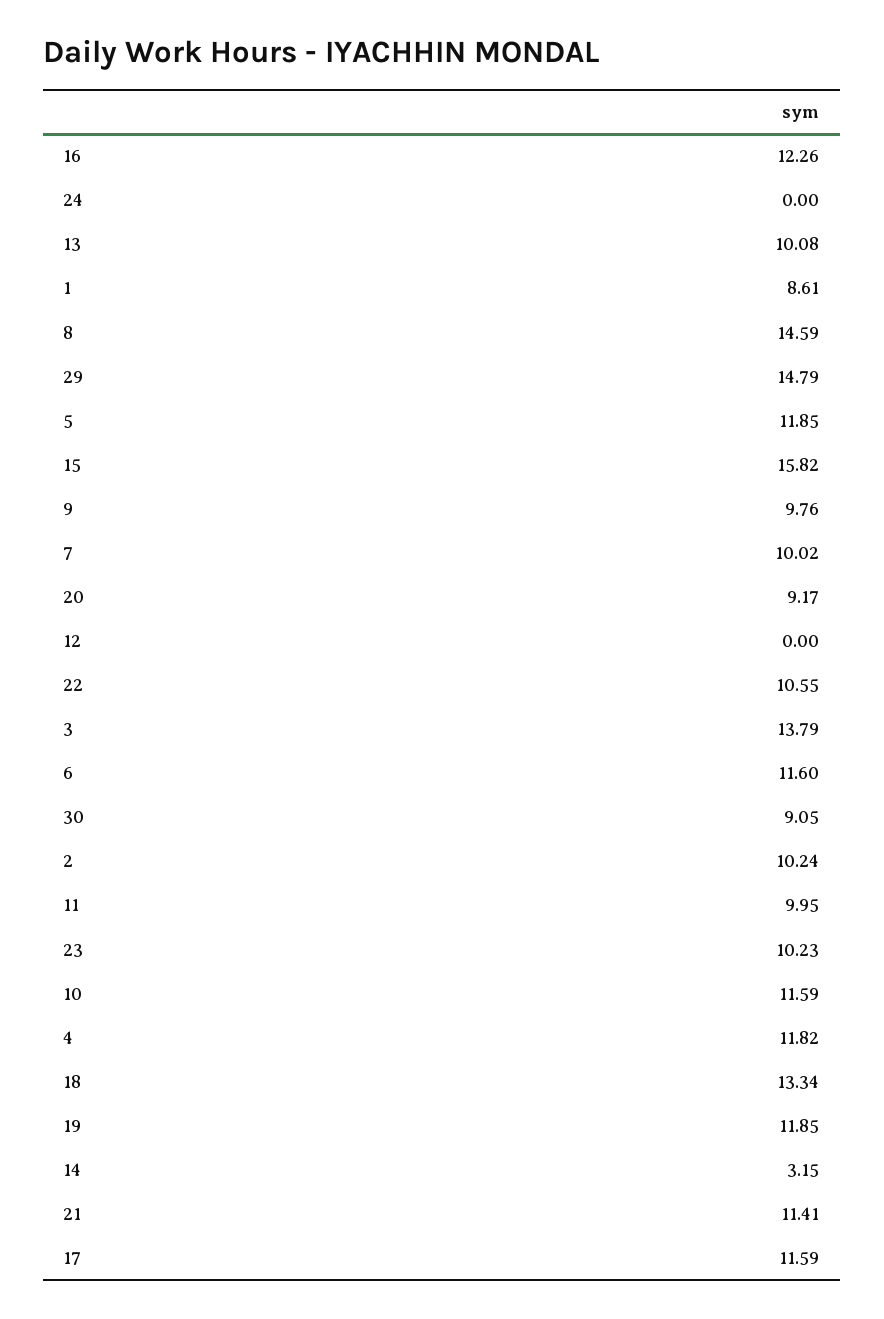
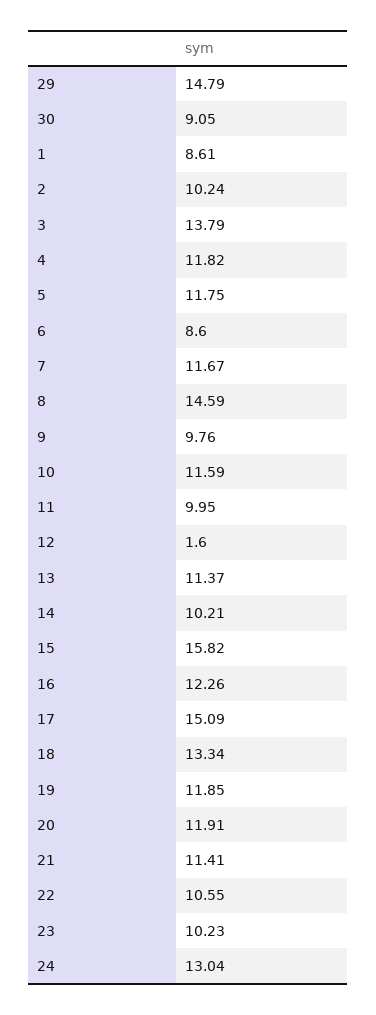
24: 0 -> 13.04
13: 10.08 -> 11.37
5: 11.85 -> 11.75
7: 10.02 -> 11.67
20: 9.17 -> 11.91
12: 0 -> 1.6
6: 11.6 -> 8.6
14: 3.15 -> 10.21
17: 11.59 -> 15.09

